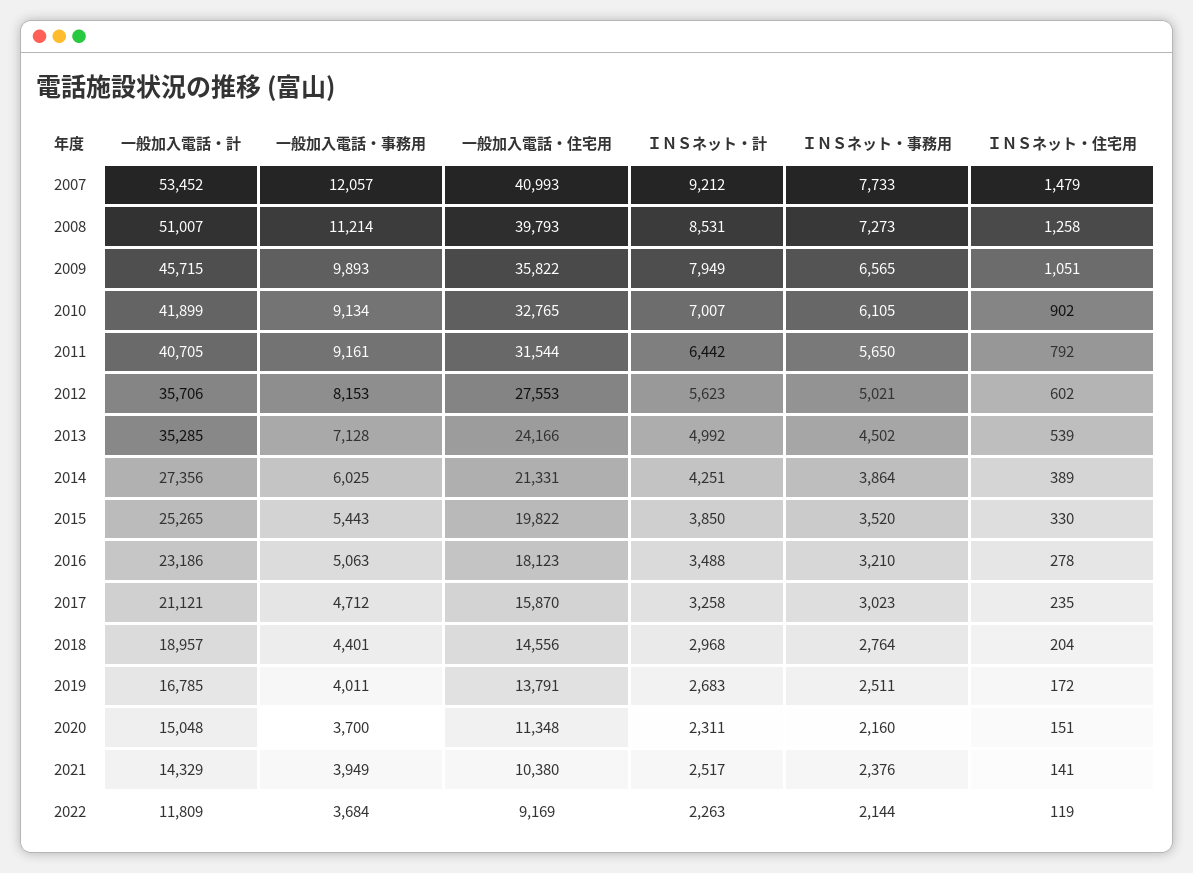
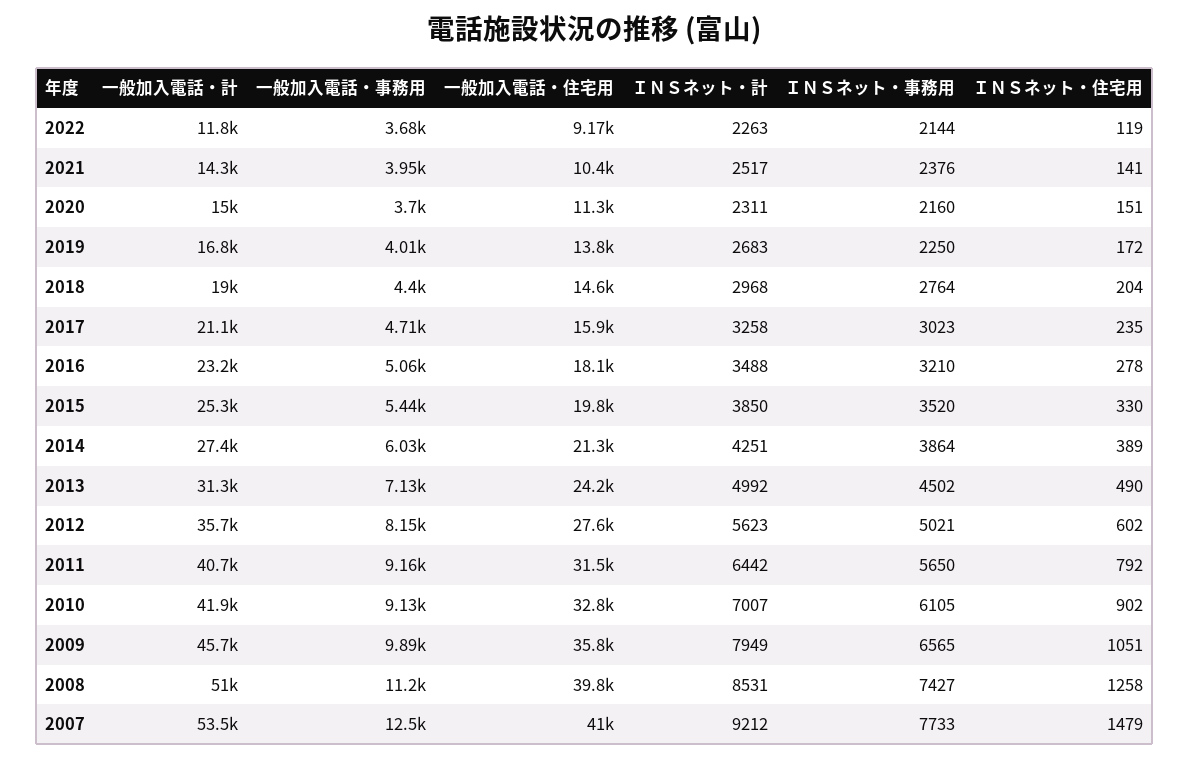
一般加入電話・事務用, 2007: 12057 -> 12500
ＩＮＳネット・事務用, 2008: 7273 -> 7427
一般加入電話・計, 2013: 35285 -> 31300
ＩＮＳネット・住宅用, 2013: 539 -> 490
ＩＮＳネット・事務用, 2019: 2511 -> 2250

